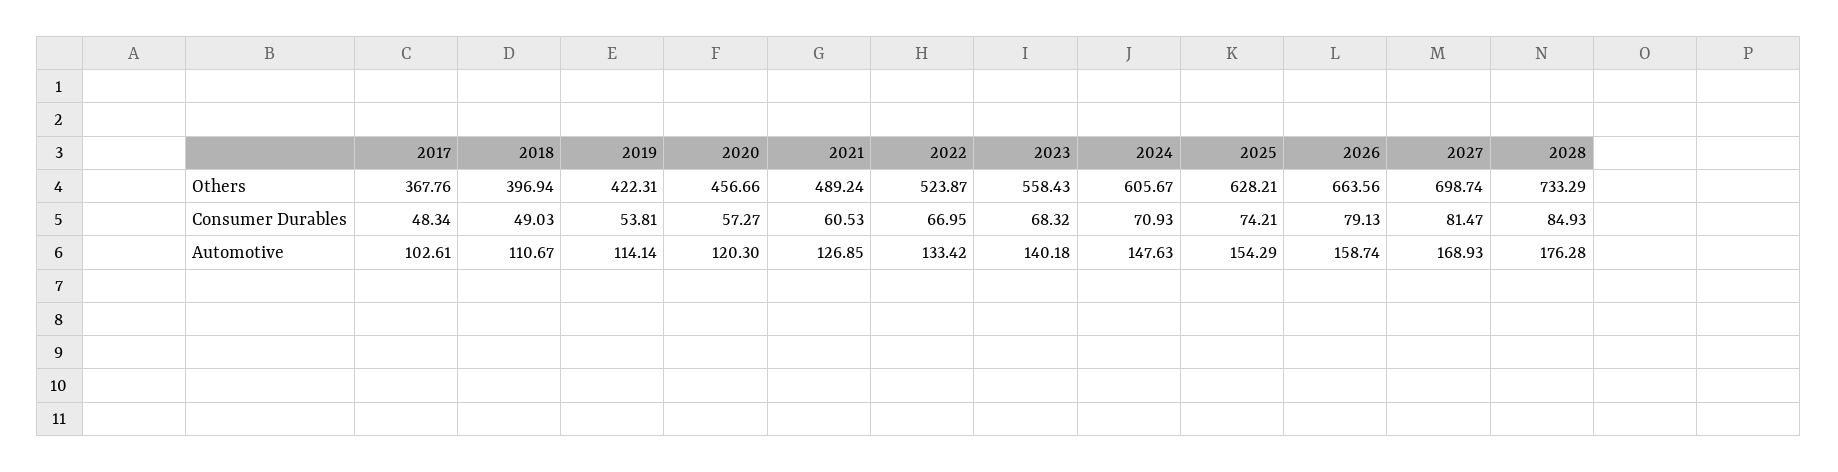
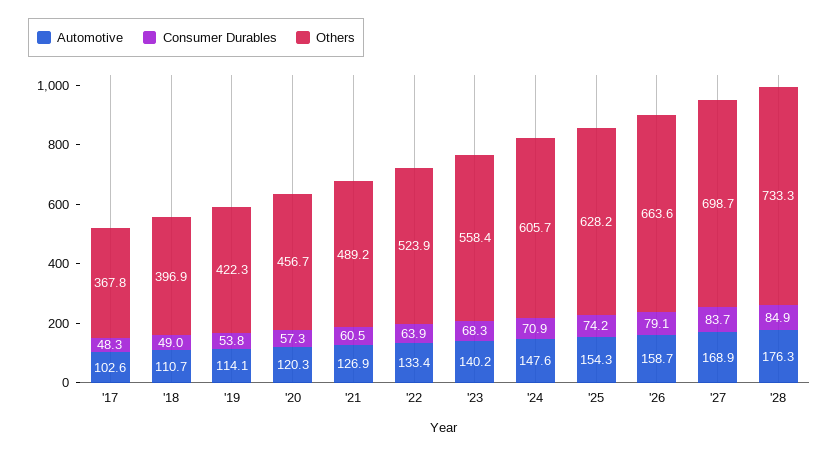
Consumer Durables, 2022: 66.95 -> 63.9
Consumer Durables, 2027: 81.47 -> 83.7

